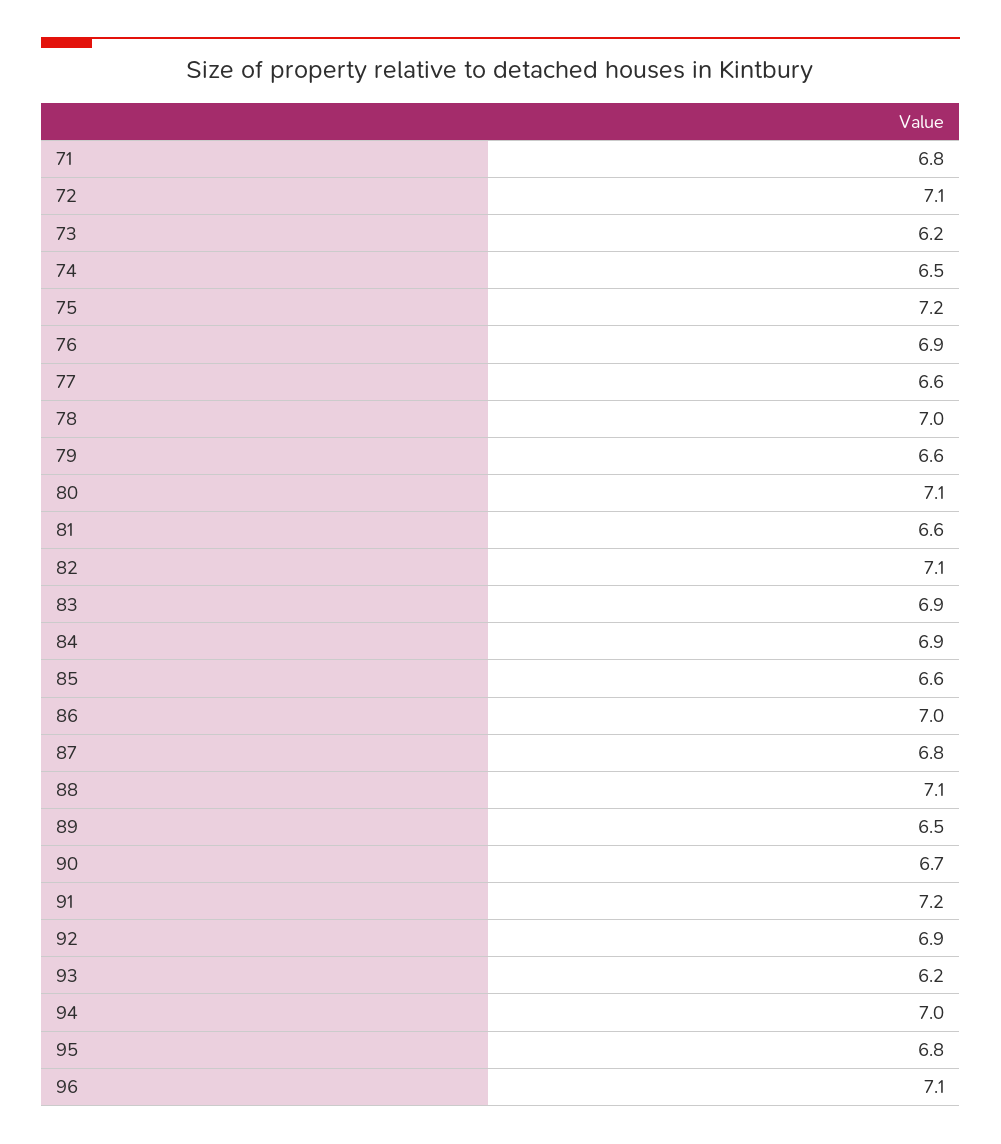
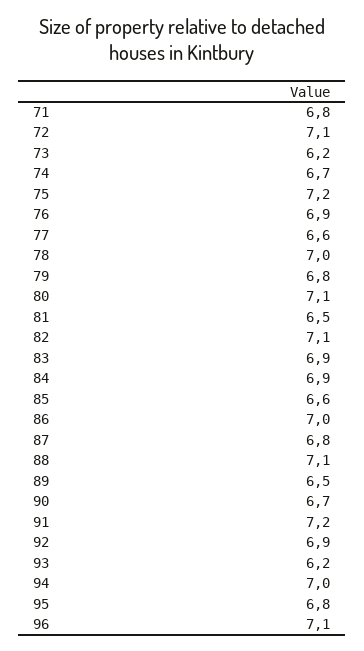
74: 6.5 -> 6.7
79: 6.6 -> 6.8
81: 6.6 -> 6.5

